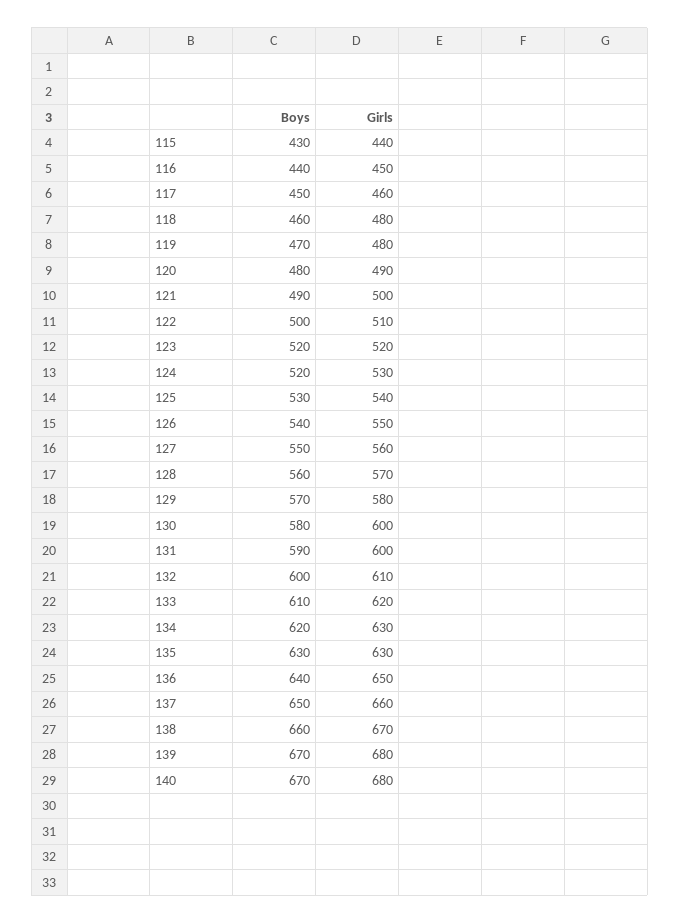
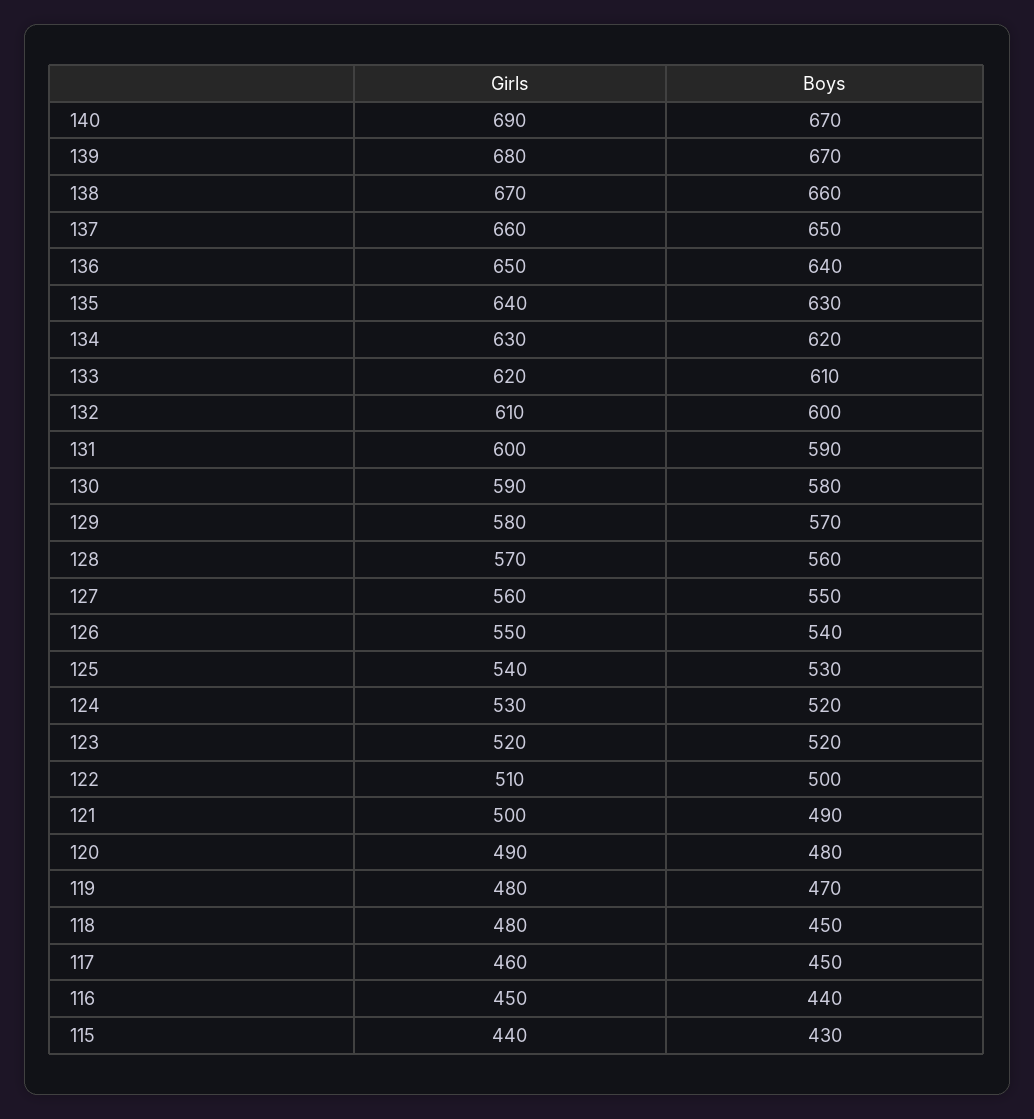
Boys, 118: 460 -> 450
Girls, 130: 600 -> 590
Girls, 135: 630 -> 640
Girls, 140: 680 -> 690

